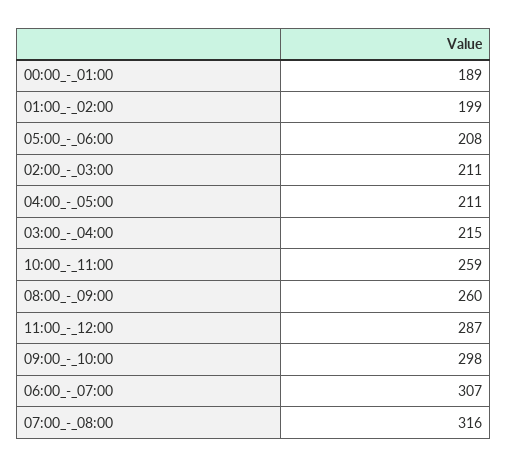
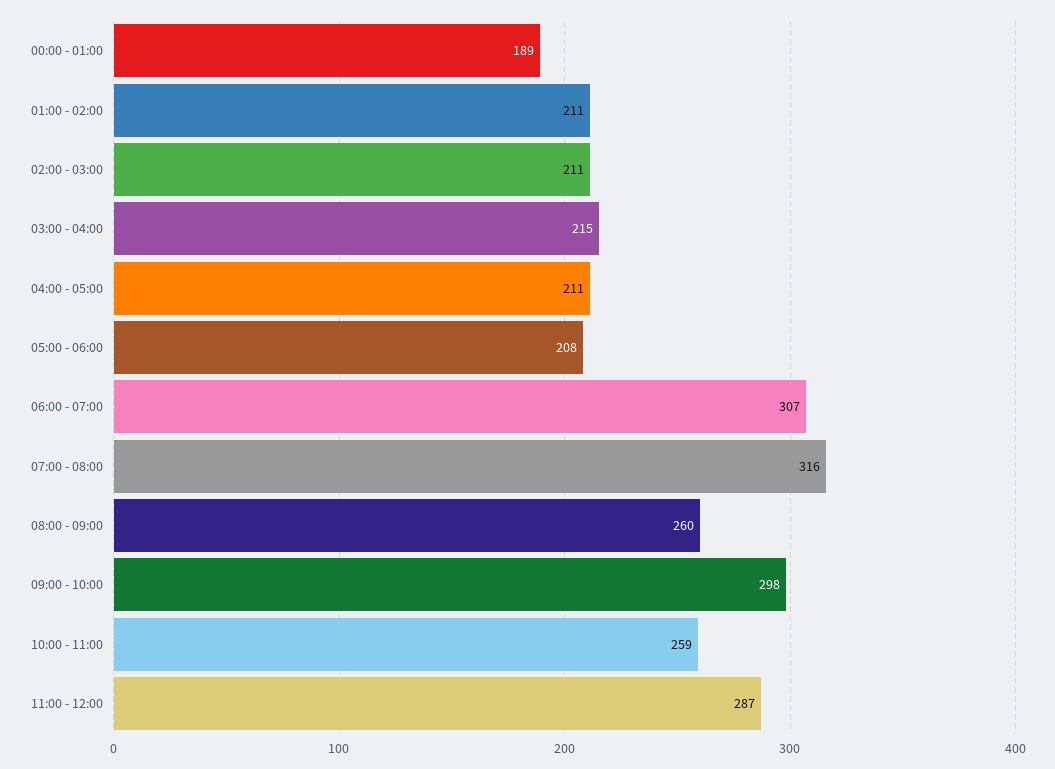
01:00_-_02:00: 199 -> 211

